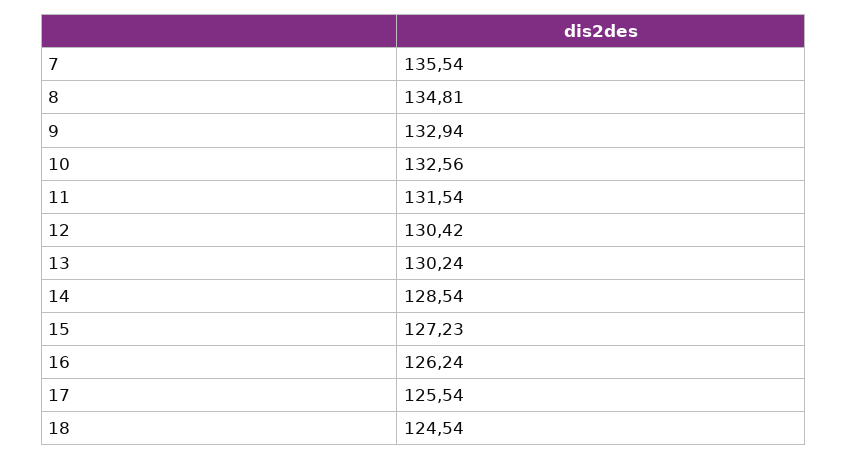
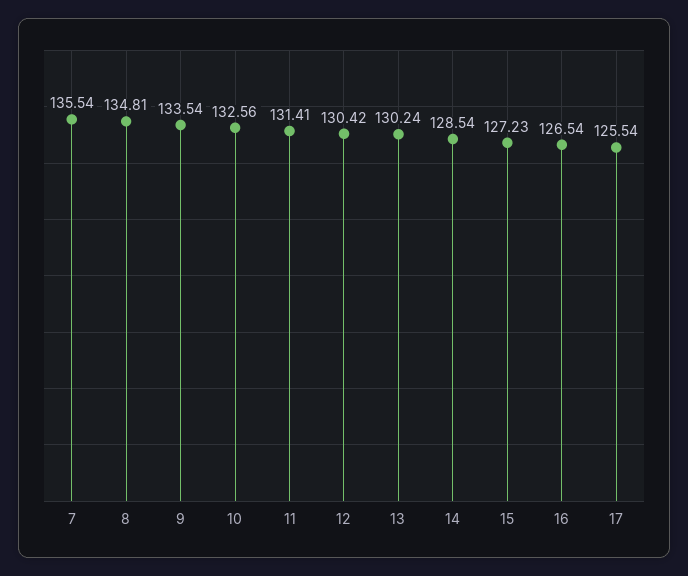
9: 132.94 -> 133.54
11: 131.54 -> 131.41
16: 126.24 -> 126.54
18: 124.54 -> none

